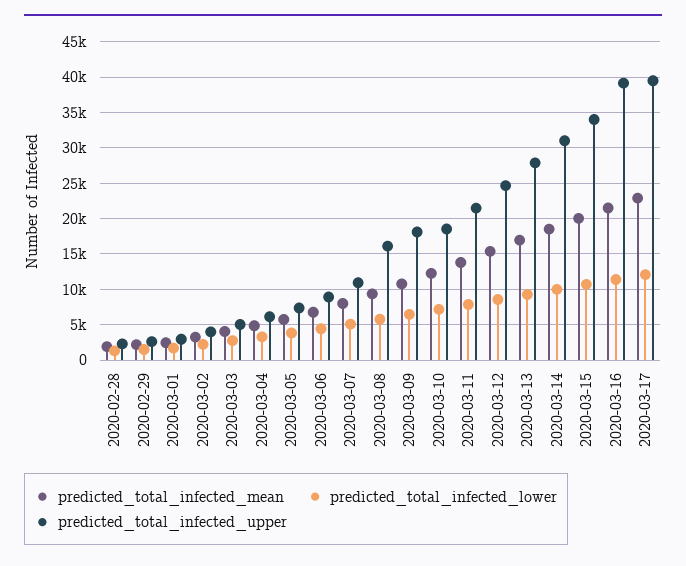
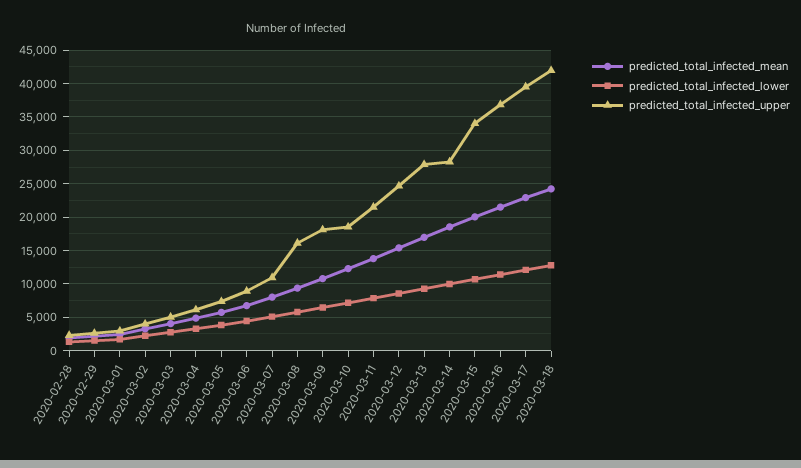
predicted_total_infected_upper, 2020-03-14: 31000 -> 28000
predicted_total_infected_upper, 2020-03-16: 39000 -> 37000
predicted_total_infected_mean, 2020-03-18: none -> 24000
predicted_total_infected_lower, 2020-03-18: none -> 13000
predicted_total_infected_upper, 2020-03-18: none -> 42000

